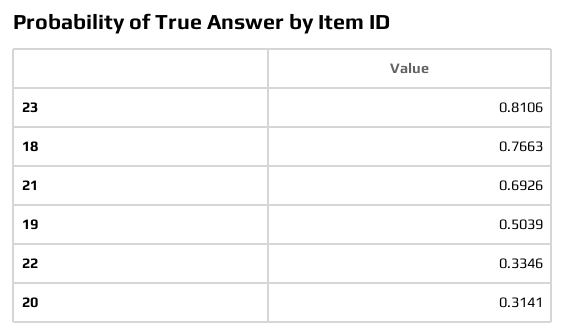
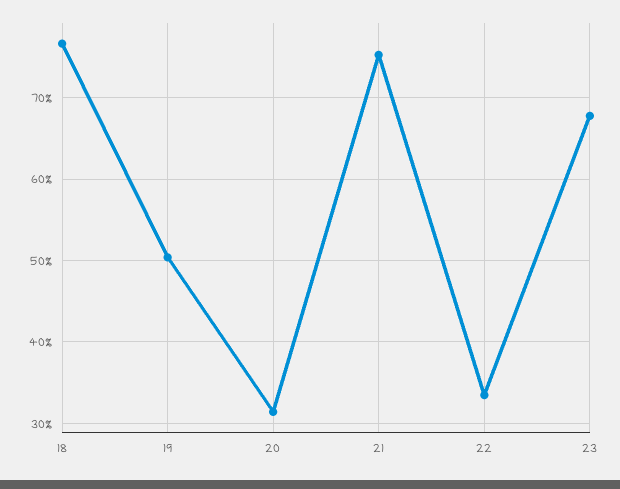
23: 0.8106 -> 0.68
21: 0.6926 -> 0.75

